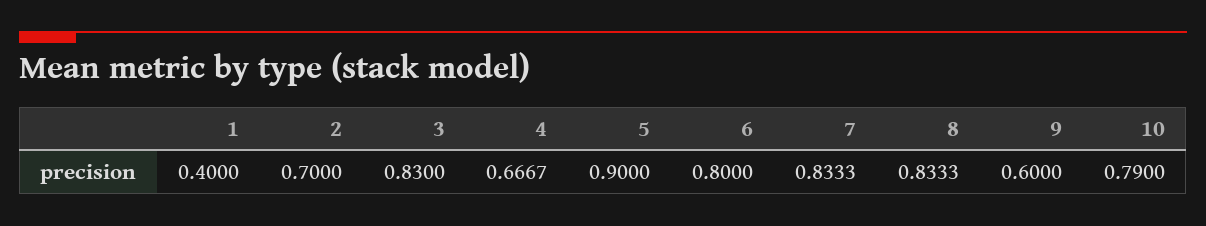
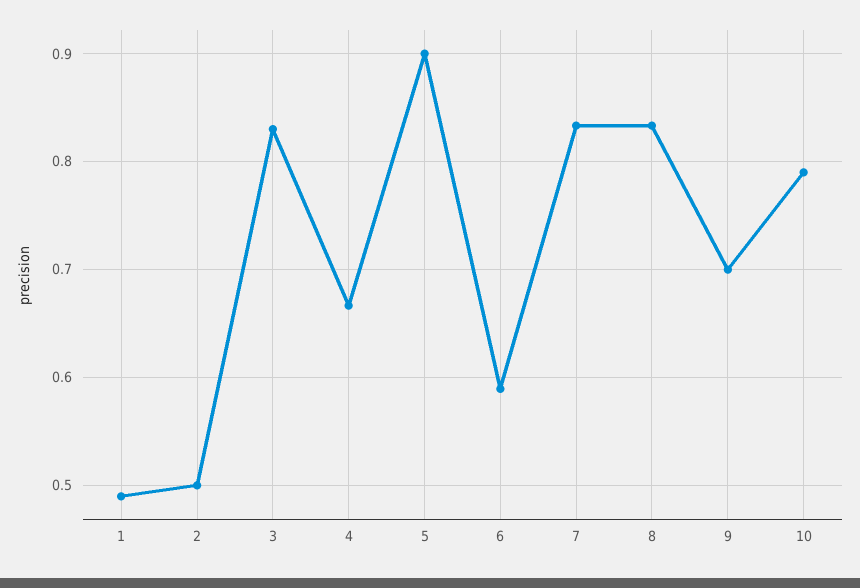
1: 0.4 -> 0.49
2: 0.7 -> 0.5
6: 0.8 -> 0.59
9: 0.6 -> 0.7

